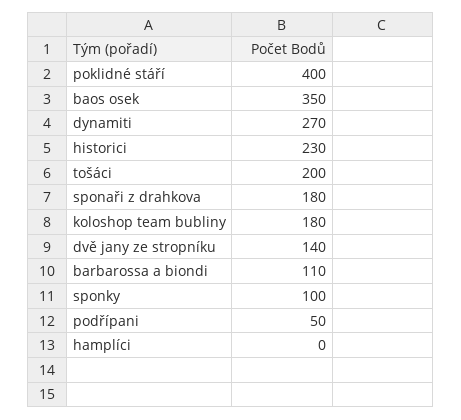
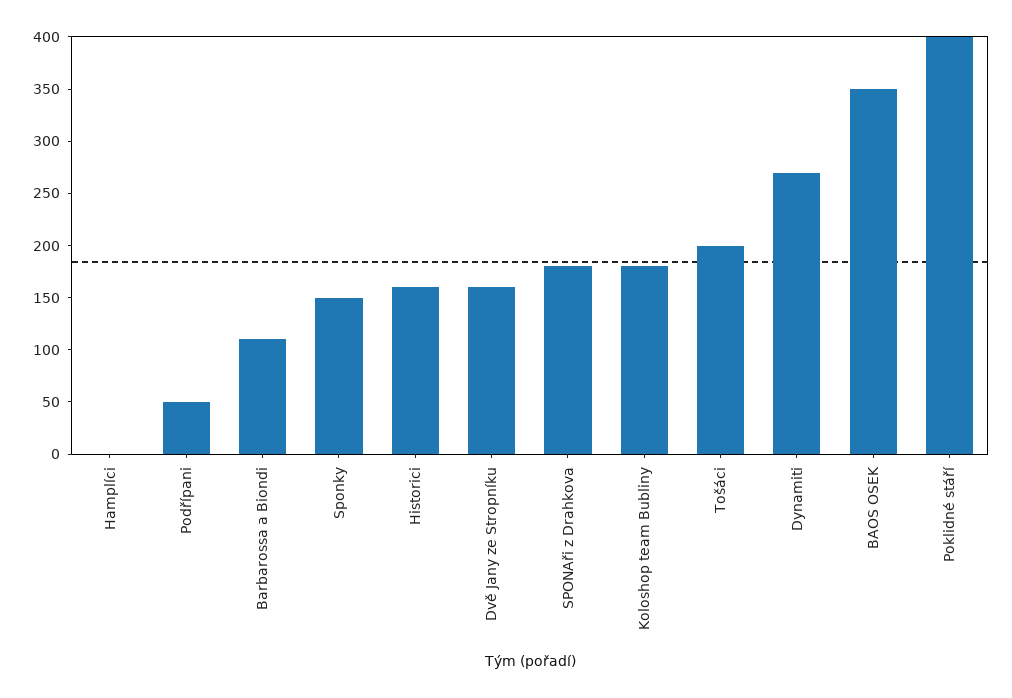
historici: 230 -> 160
dvě jany ze stropníku: 140 -> 160
sponky: 100 -> 150

